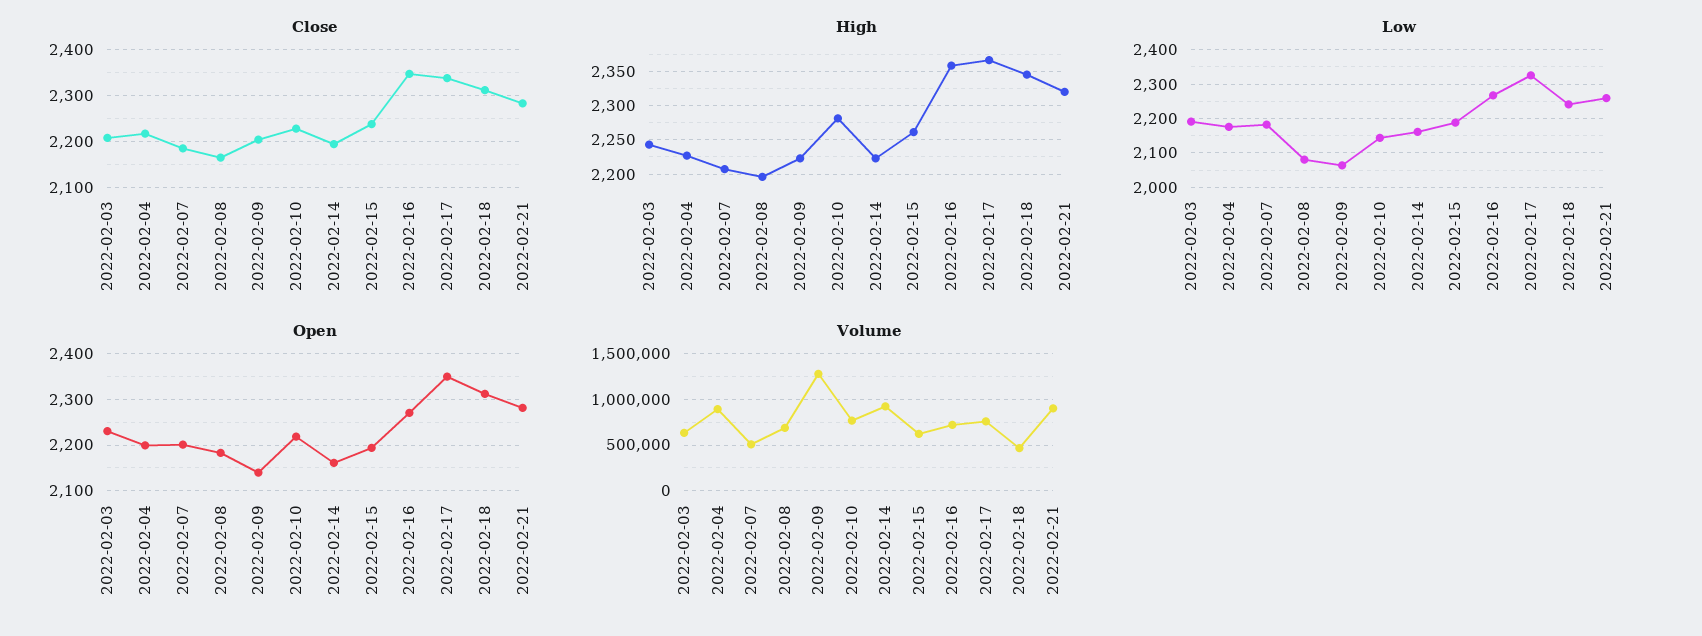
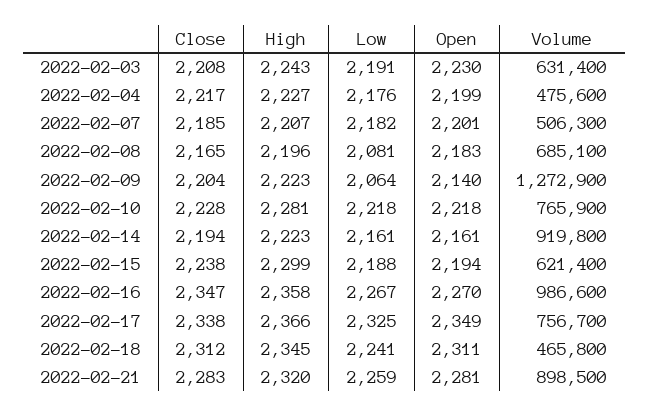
High, 2022-02-15: 2260 -> 2299
Low, 2022-02-10: 2140 -> 2218
Volume, 2022-02-04: 900000 -> 475600
Volume, 2022-02-16: 700000 -> 986600

